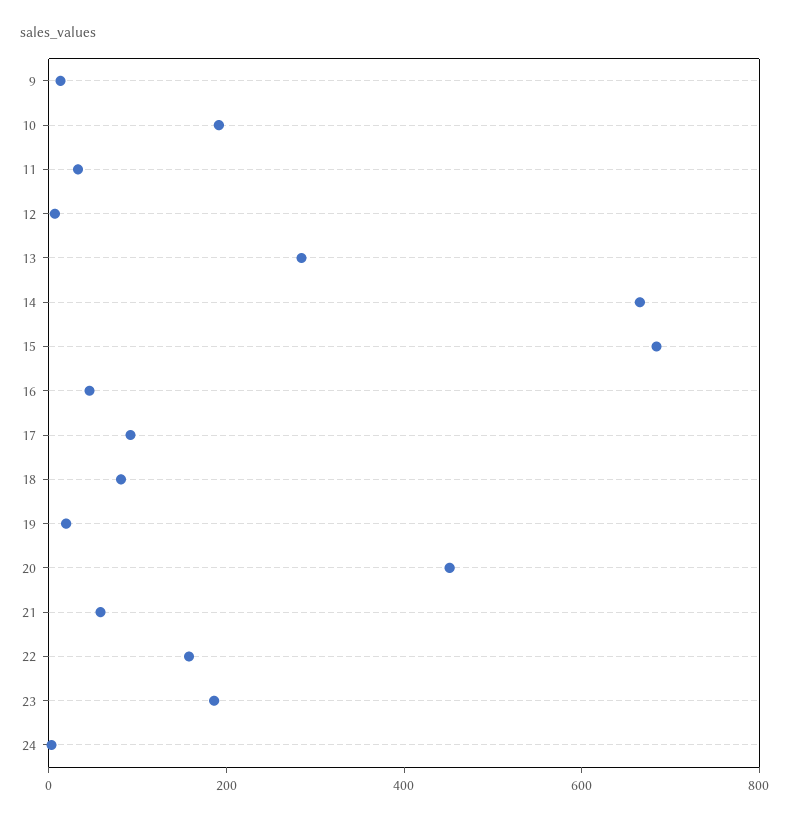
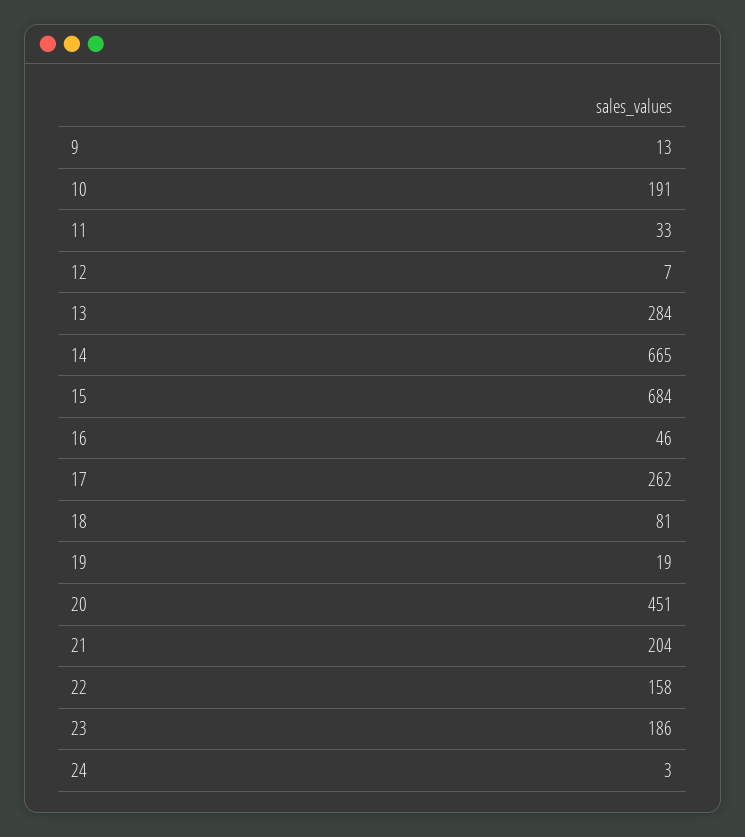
17: 100 -> 262
21: 50 -> 204

